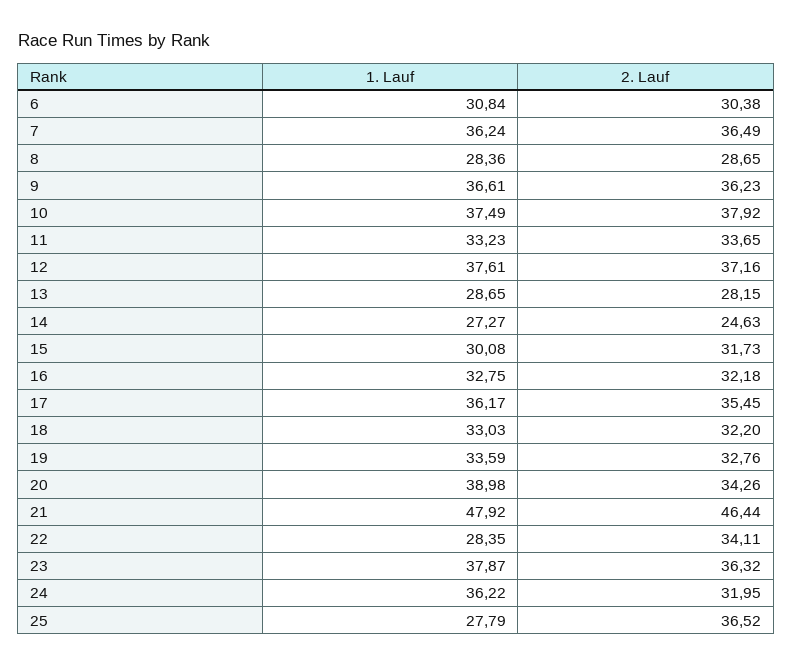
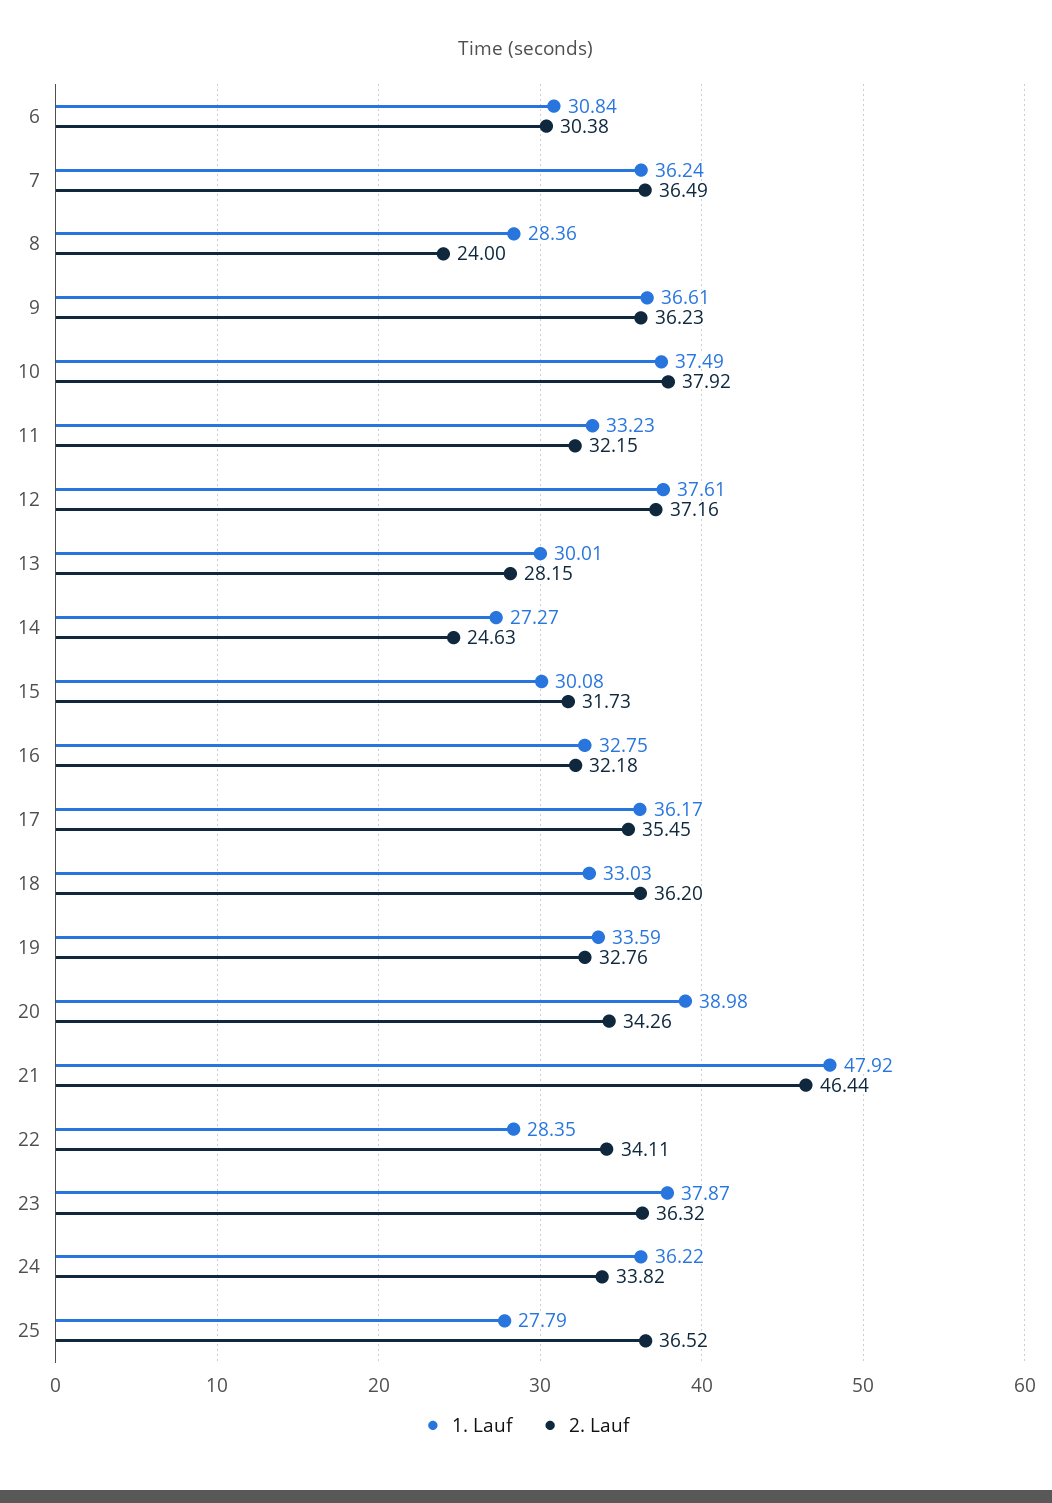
2. Lauf, 8: 28.65 -> 24
2. Lauf, 11: 33.65 -> 32.15
1. Lauf, 13: 28.65 -> 30.01
2. Lauf, 18: 32.2 -> 36.2
2. Lauf, 24: 31.95 -> 33.82

